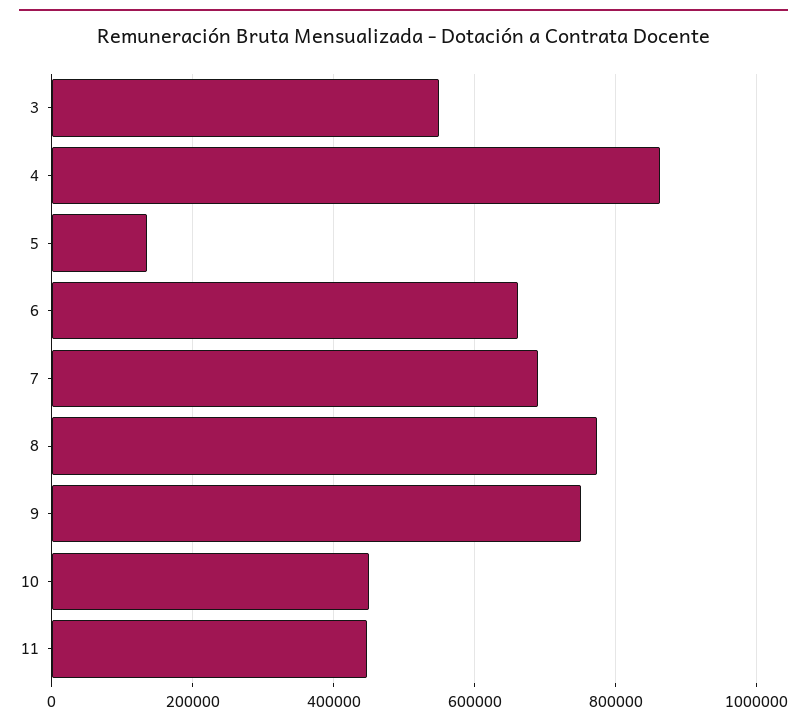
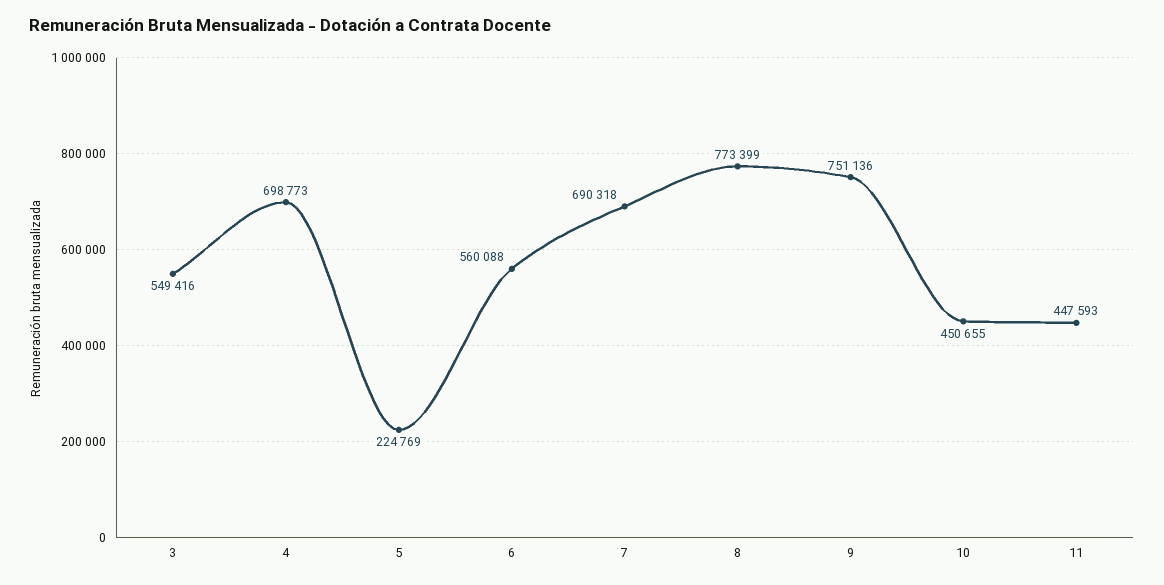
4: 860000 -> 698773
5: 140000 -> 224769
6: 660000 -> 560088

